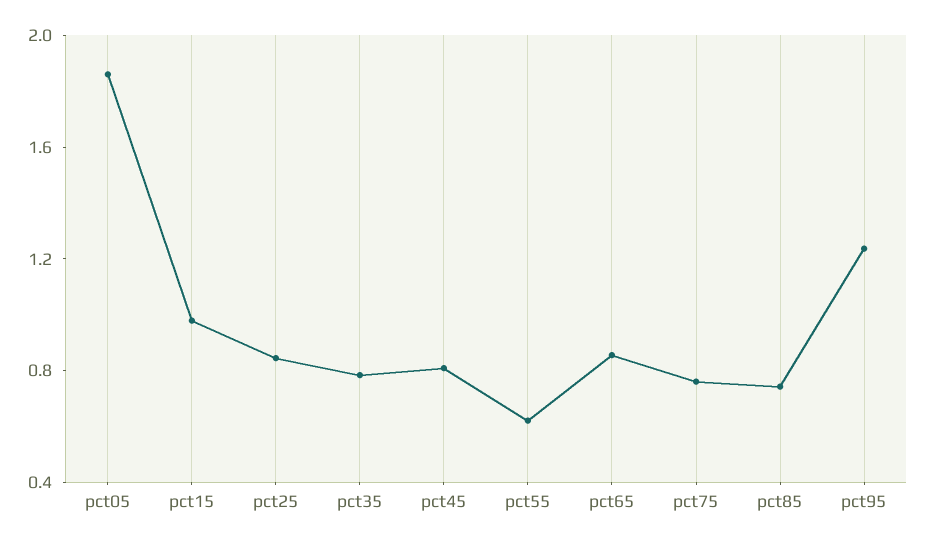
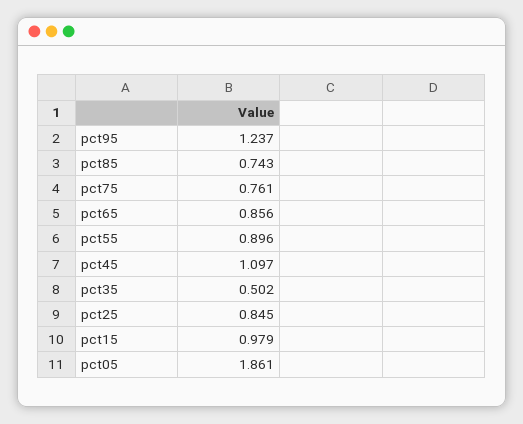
pct35: 0.8 -> 0.502
pct45: 0.8 -> 1.097
pct55: 0.6 -> 0.896

